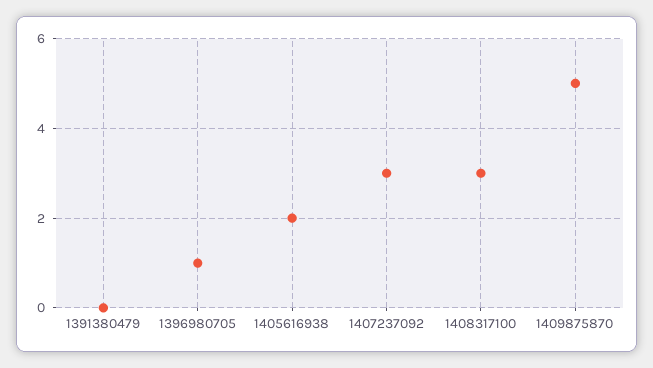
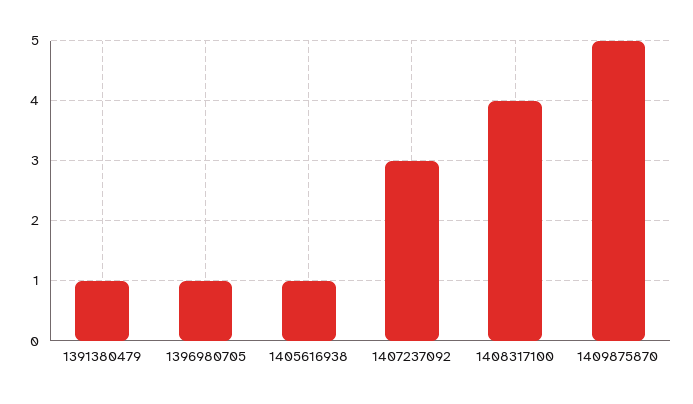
1391380479: 0 -> 1
1405616938: 2 -> 1
1408317100: 3 -> 4

